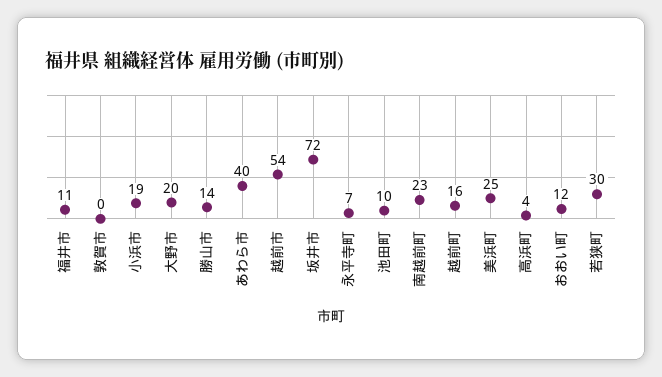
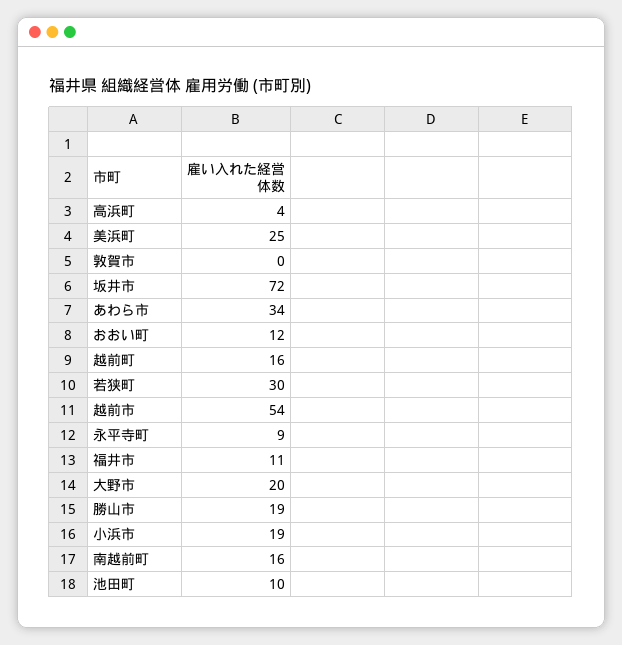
勝山市: 14 -> 19
あわら市: 40 -> 34
永平寺町: 7 -> 9
南越前町: 23 -> 16

